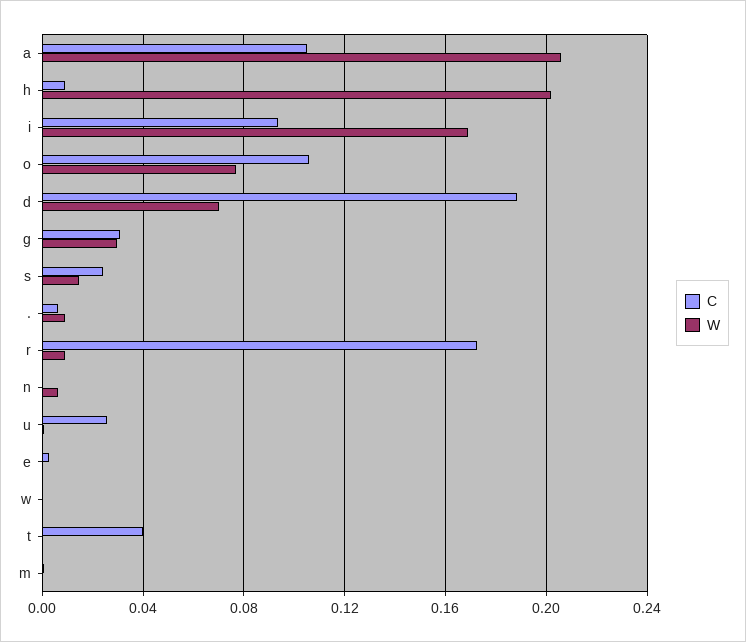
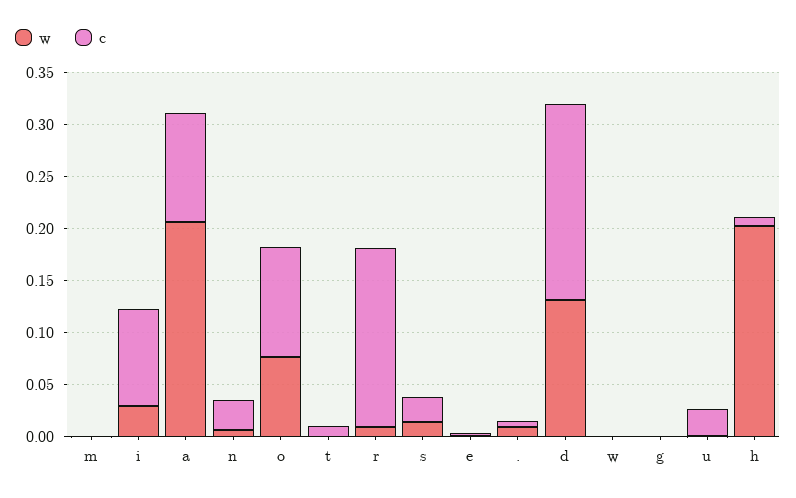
W, i: 0.17 -> 0.03
W, d: 0.07 -> 0.13
C, g: 0.03 -> 0
W, g: 0.03 -> 0
C, n: 0 -> 0.03
C, t: 0.04 -> 0.01

